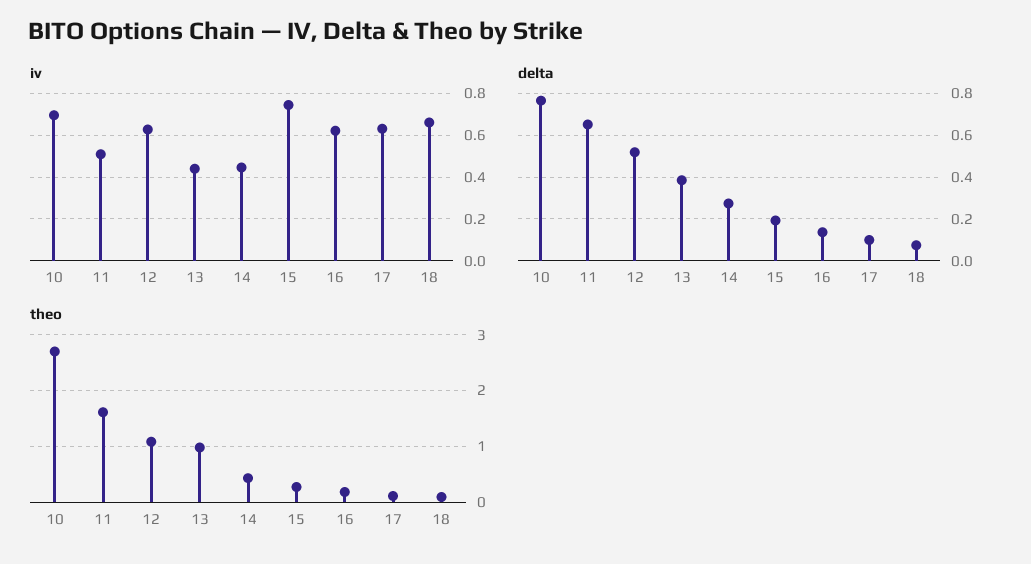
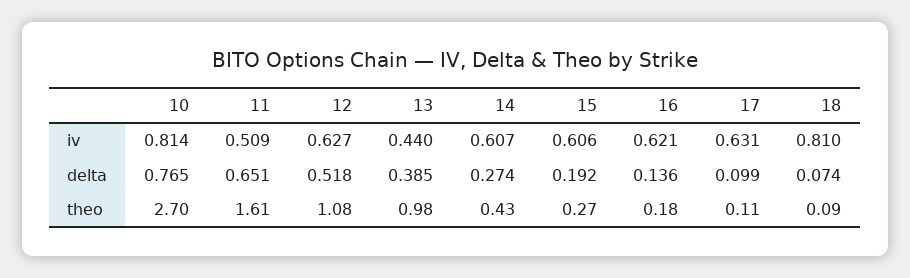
iv, 10: 0.7 -> 0.814
iv, 14: 0.45 -> 0.607
iv, 15: 0.75 -> 0.606
iv, 18: 0.65 -> 0.81

